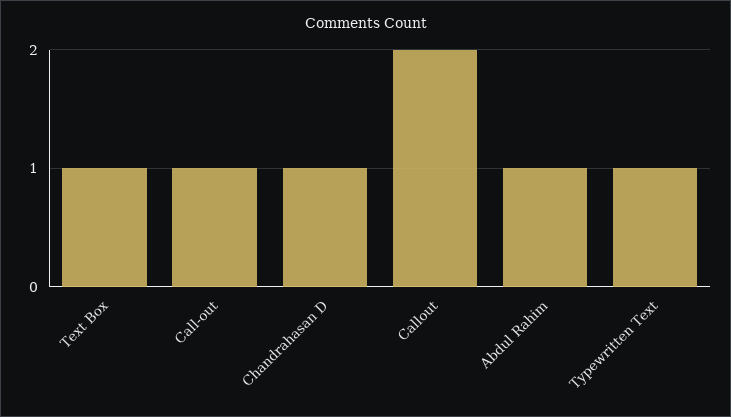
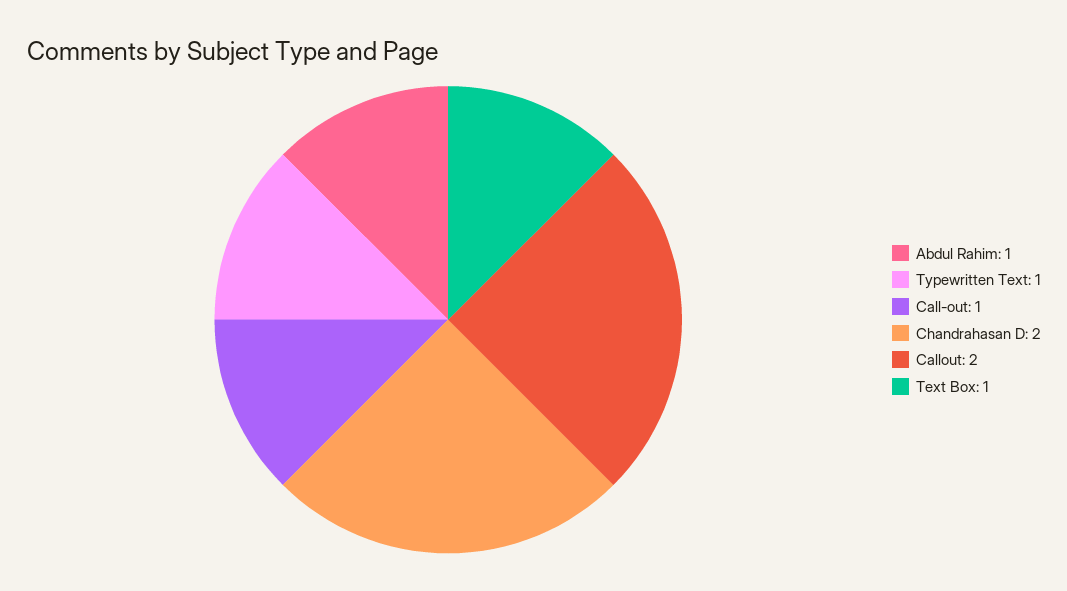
Chandrahasan D: 1 -> 2

